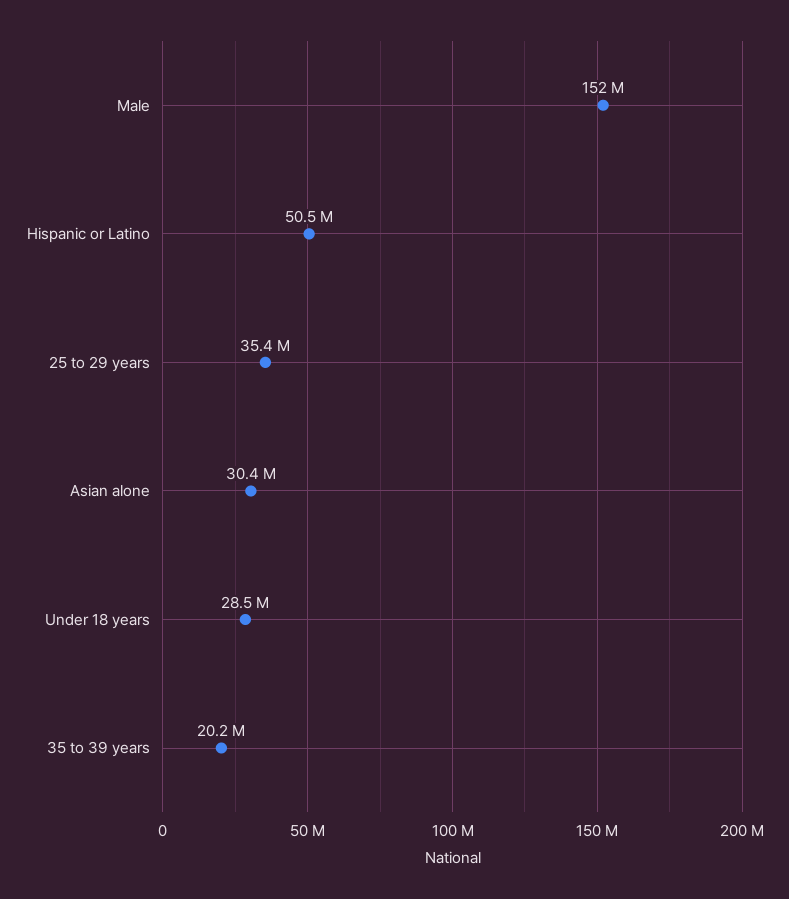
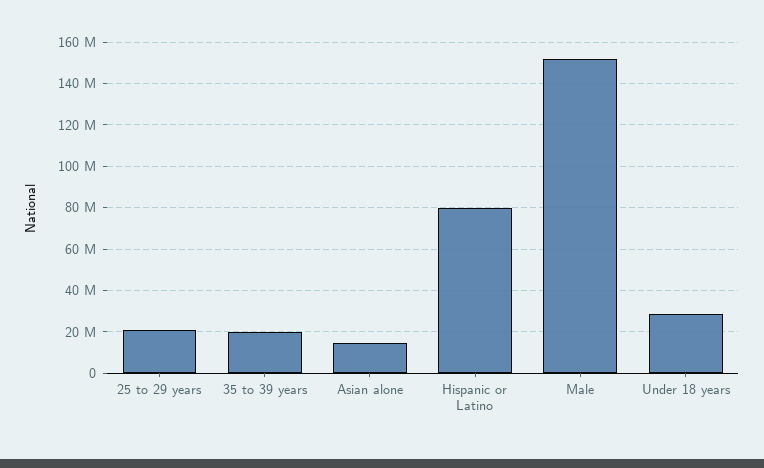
Hispanic or Latino: 50500000 -> 80000000
25 to 29 years: 35400000 -> 20000000
Asian alone: 30400000 -> 15000000

